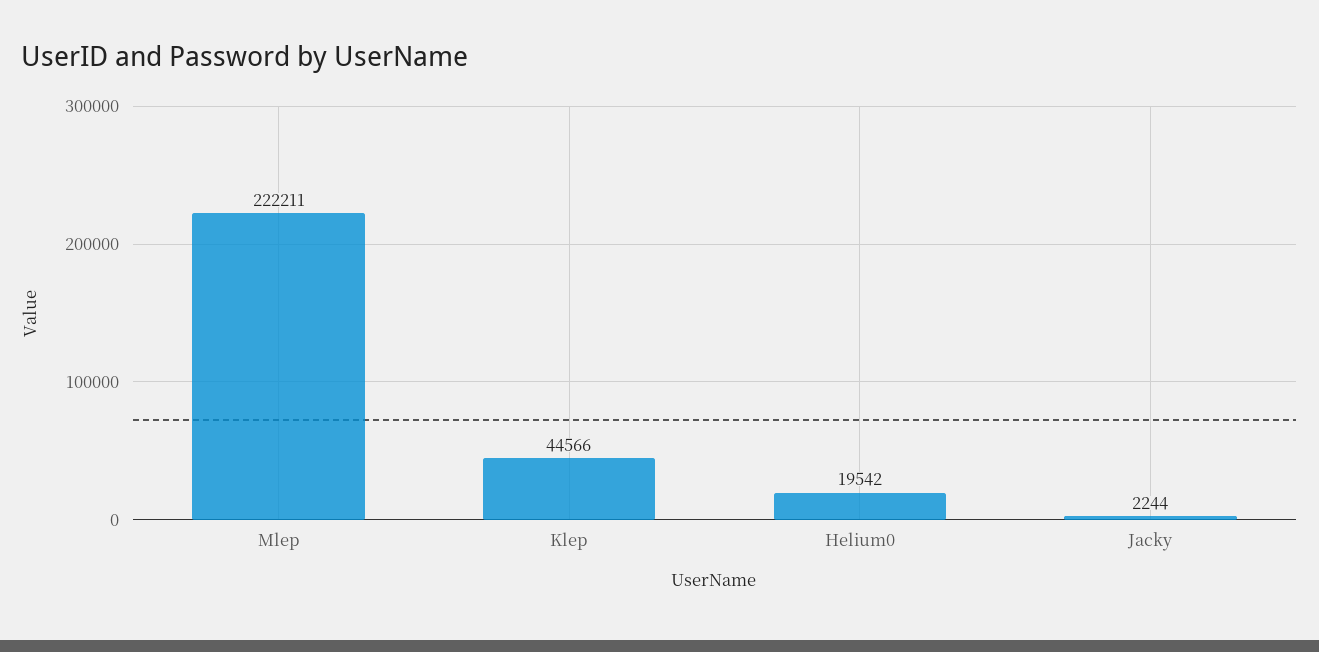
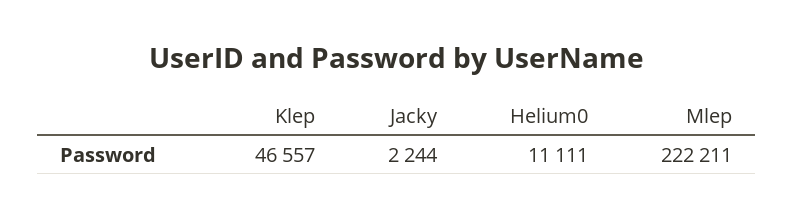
Klep: 44566 -> 46557
Helium0: 19542 -> 11111

